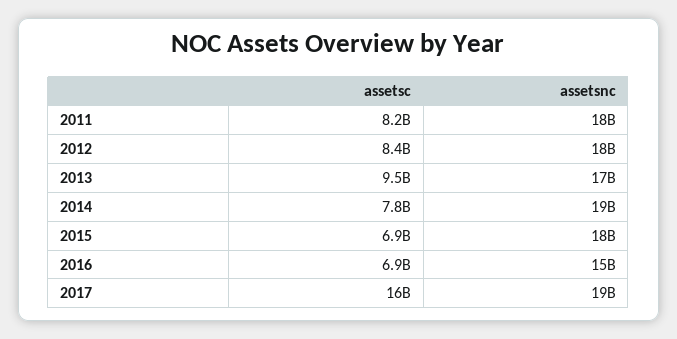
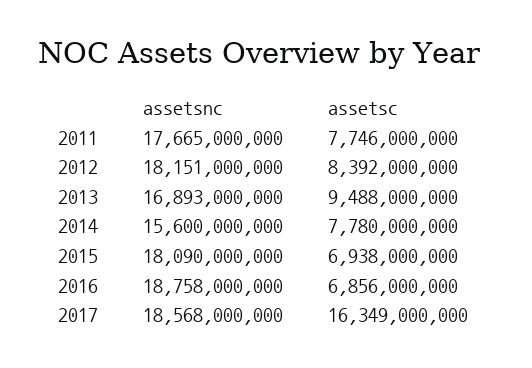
assetsc, 2011: 8200000000 -> 7746000000
assetsnc, 2014: 19000000000 -> 15600000000
assetsnc, 2016: 15000000000 -> 18758000000

